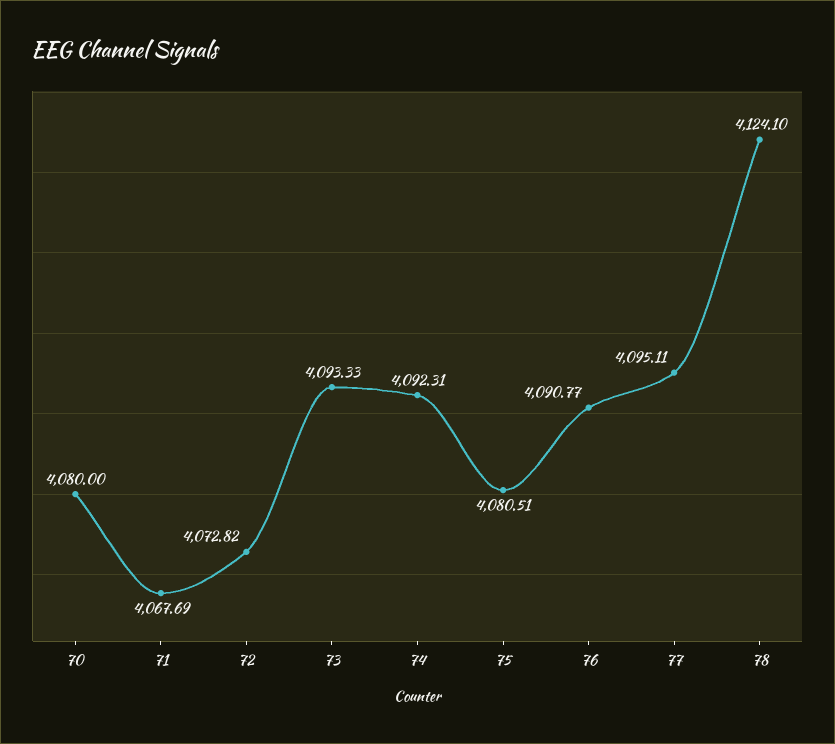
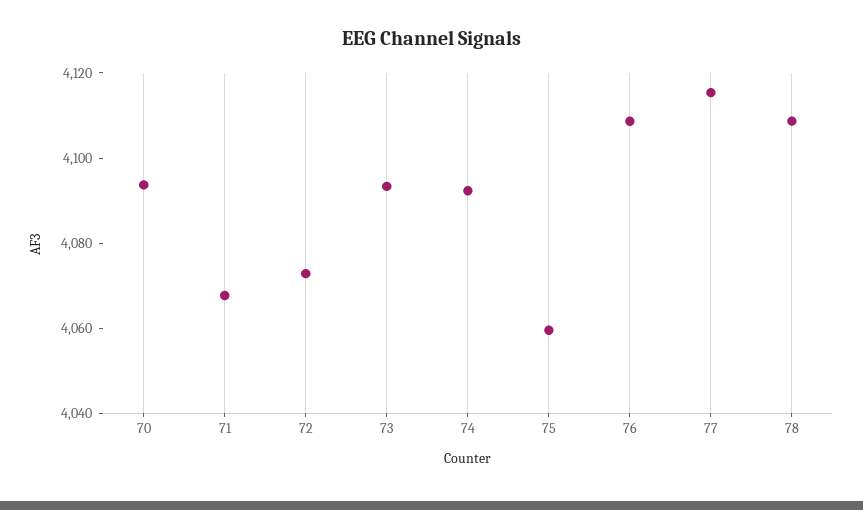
70: 4080 -> 4095
75: 4080.51 -> 4060
76: 4090.77 -> 4110
77: 4095.11 -> 4115
78: 4124.1 -> 4110

